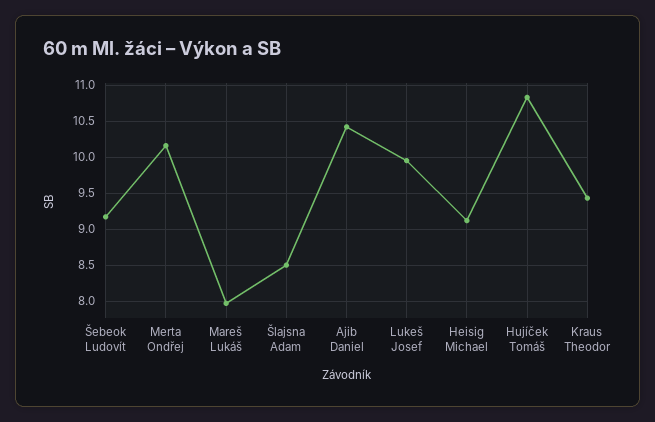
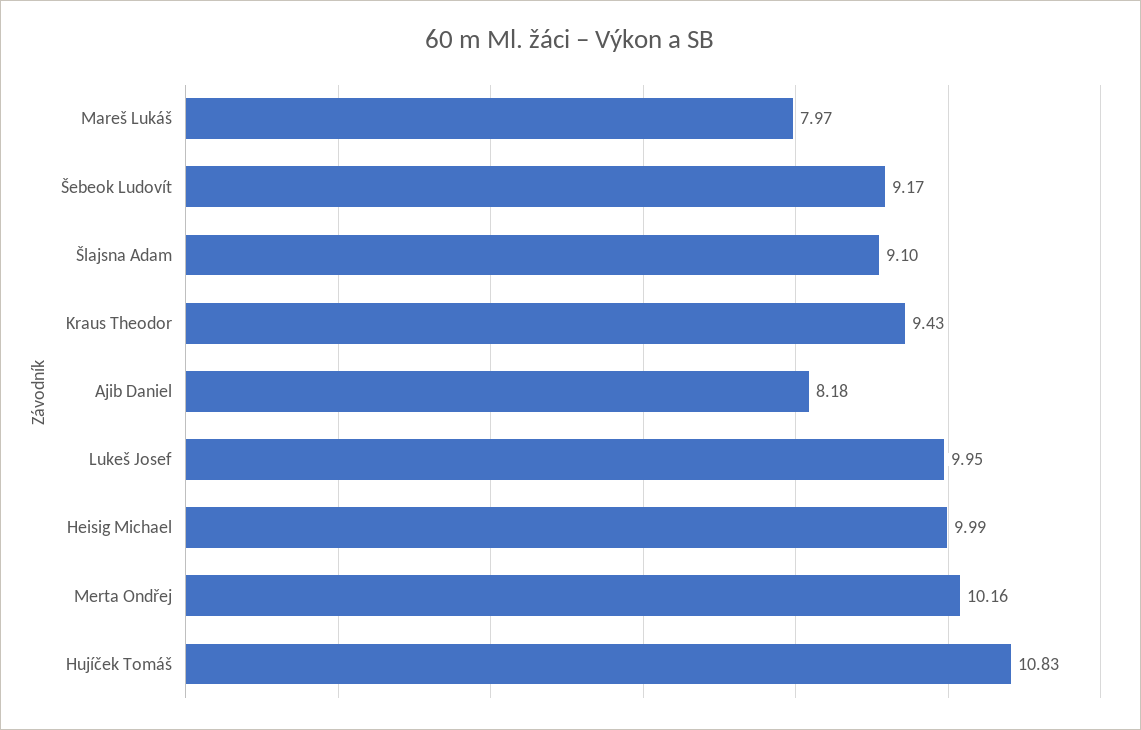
Šlajsna Adam: 8.5 -> 9.1
Ajib Daniel: 10.4 -> 8.18
Heisig Michael: 9.1 -> 9.99

